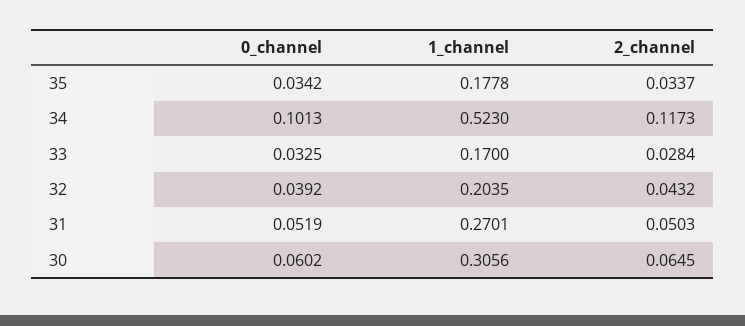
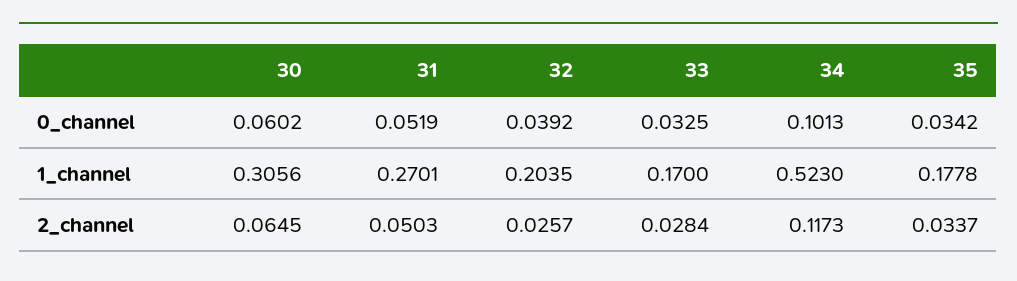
2_channel, 32: 0.0432 -> 0.0257

